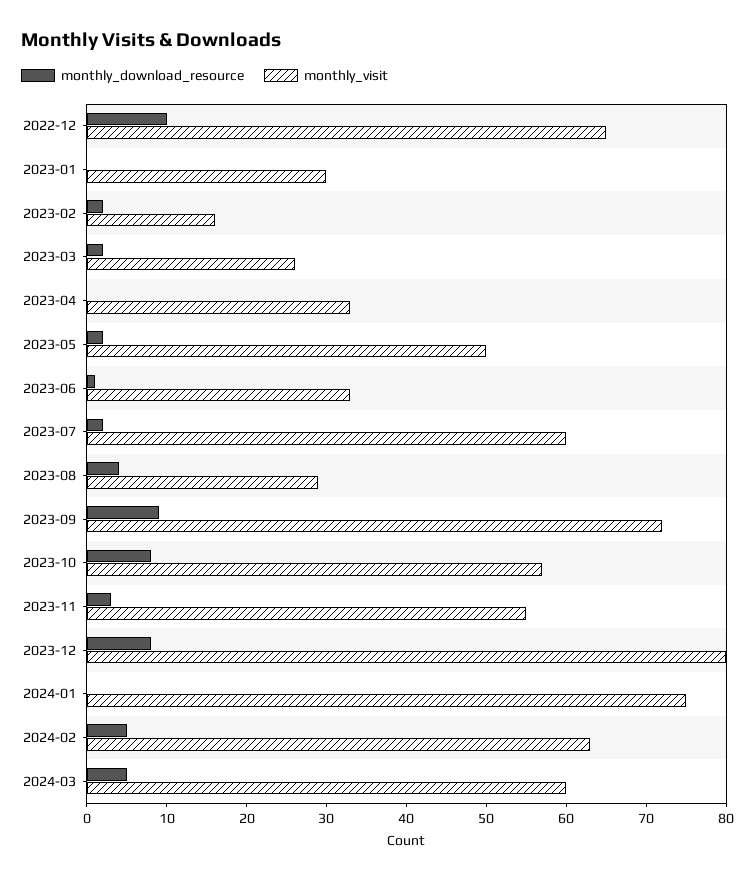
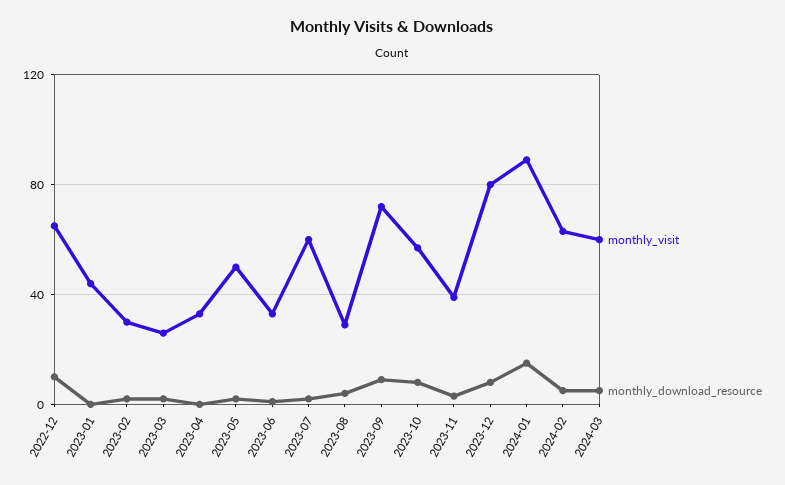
monthly_visit, 2023-01: 30 -> 45
monthly_visit, 2023-02: 15 -> 30
monthly_visit, 2023-11: 55 -> 40
monthly_download_resource, 2024-01: 0 -> 15
monthly_visit, 2024-01: 75 -> 90

